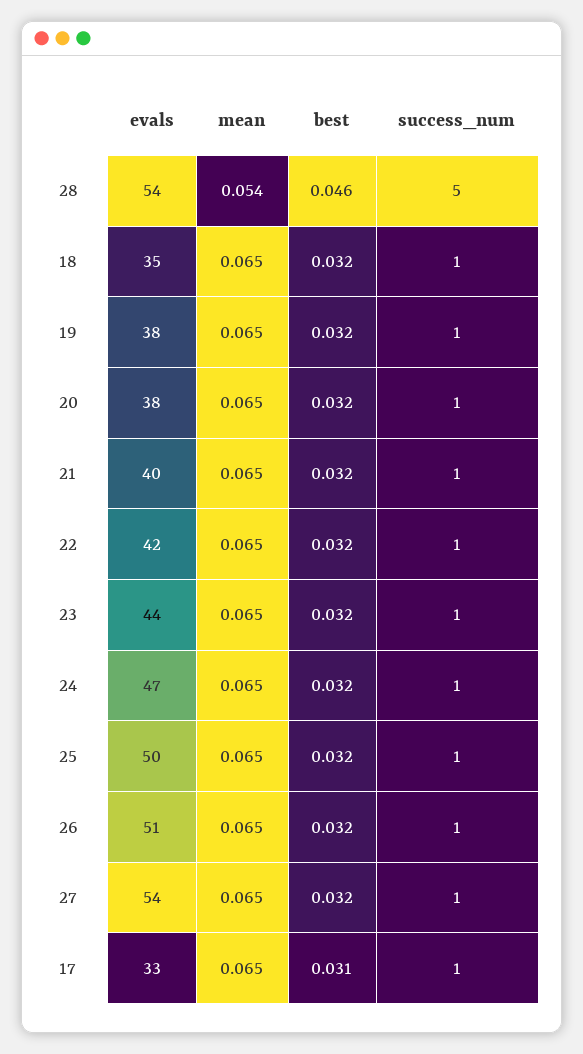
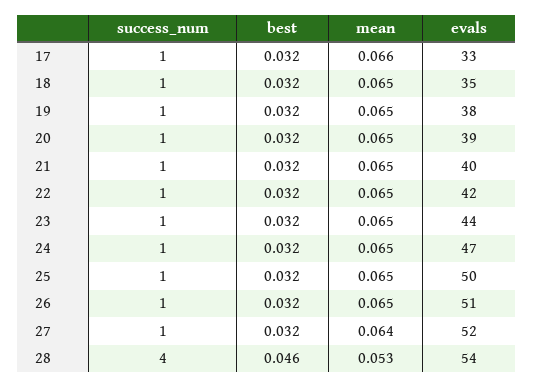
mean, 28: 0.054 -> 0.053
success_num, 28: 5 -> 4
evals, 20: 38 -> 39
evals, 27: 54 -> 52
mean, 27: 0.065 -> 0.064
mean, 17: 0.065 -> 0.066
best, 17: 0.031 -> 0.032

